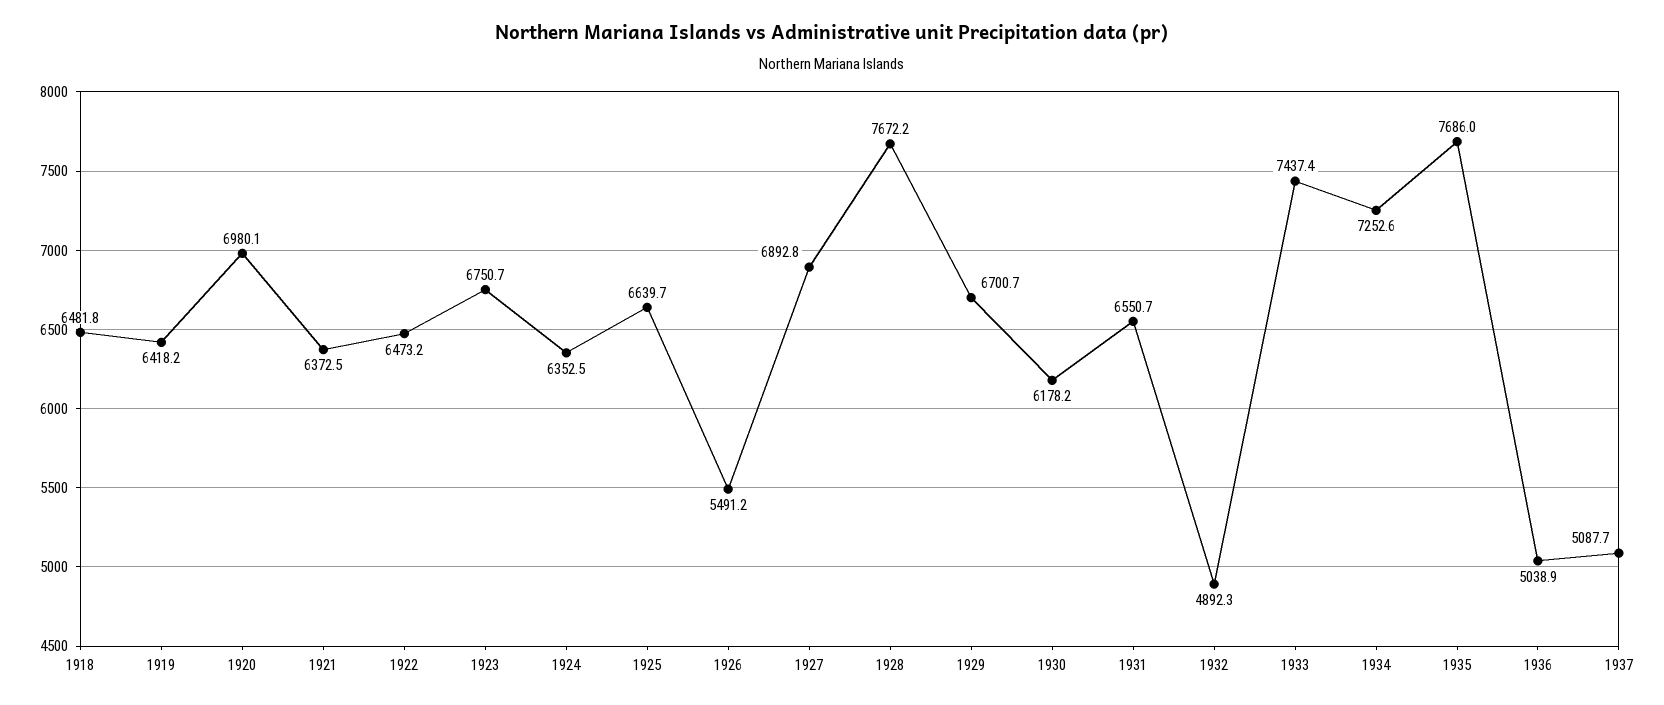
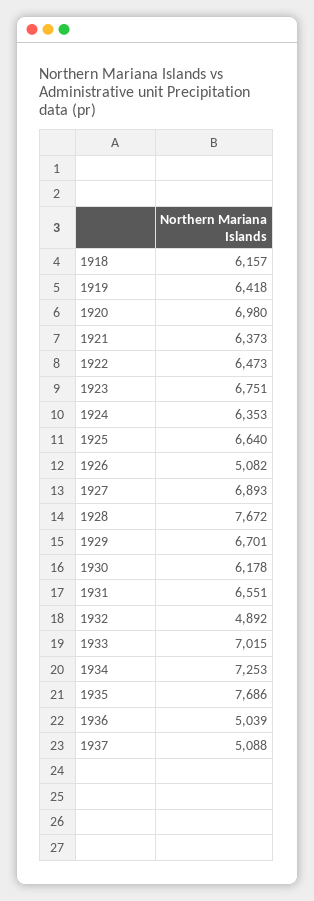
1918: 6481.8 -> 6157
1926: 5491.2 -> 5082
1933: 7437.4 -> 7015

